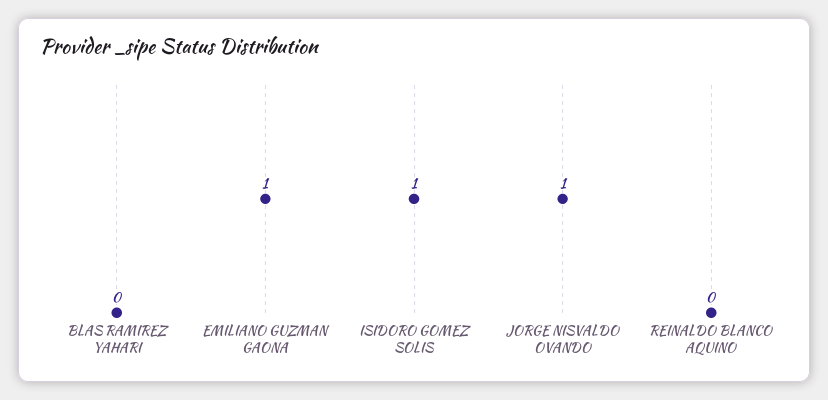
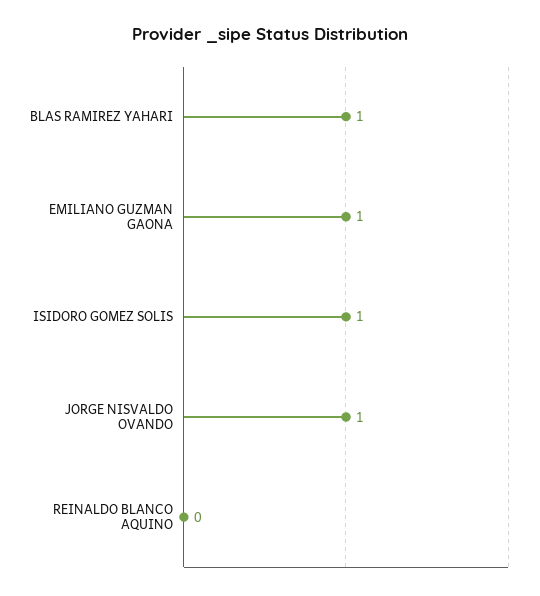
BLAS RAMIREZ YAHARI: 0 -> 1

